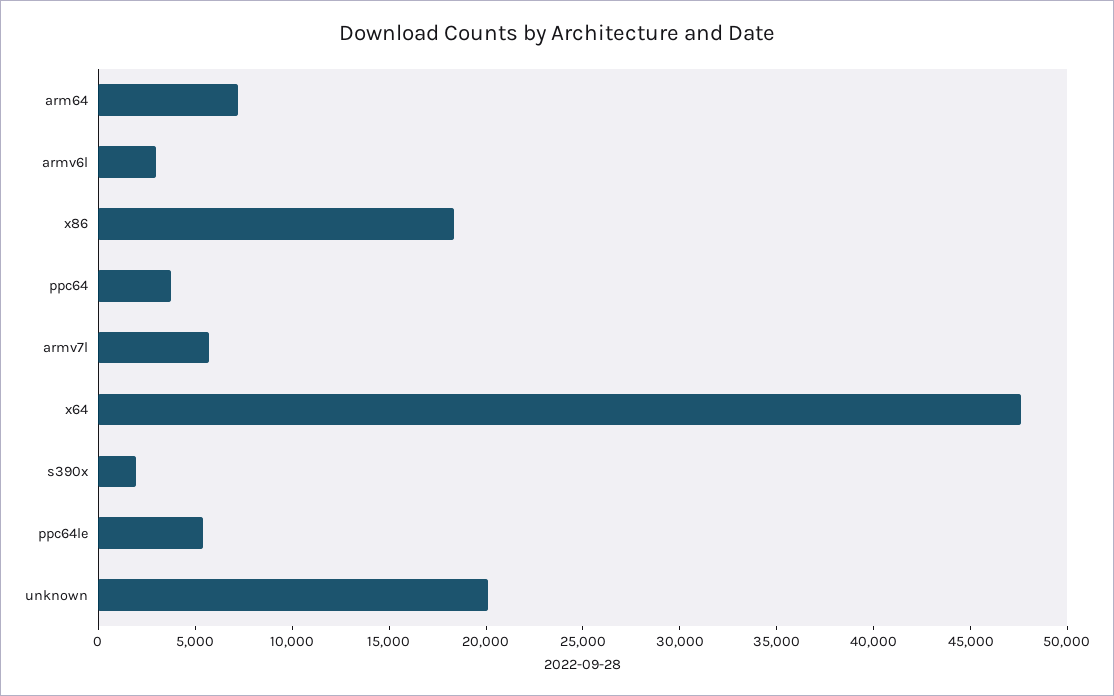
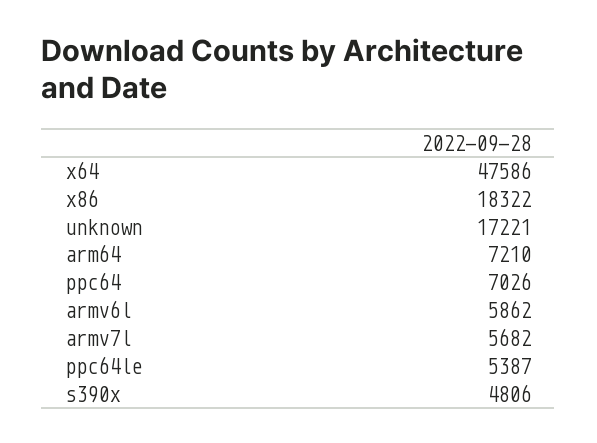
armv6l: 3000 -> 5862
ppc64: 4000 -> 7026
s390x: 2000 -> 4806
unknown: 20000 -> 17221

